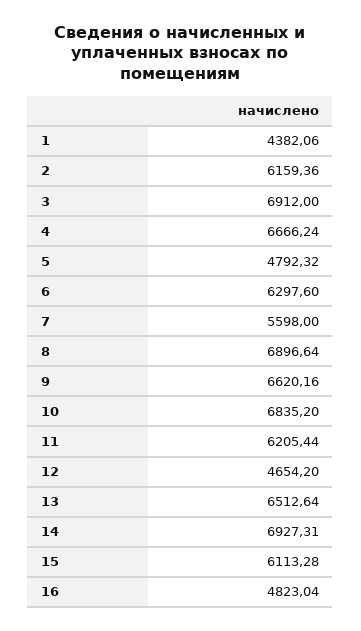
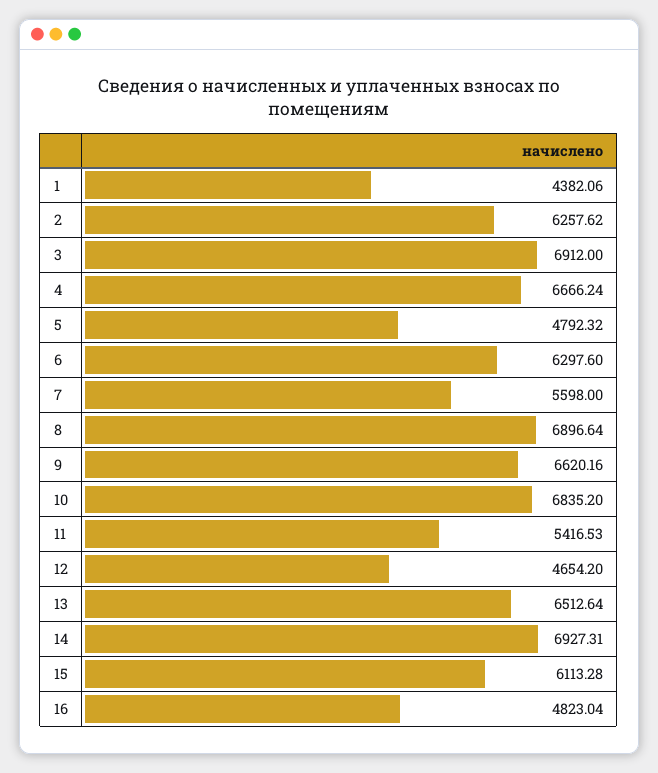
2: 6159.36 -> 6257.62
11: 6205.44 -> 5416.53

